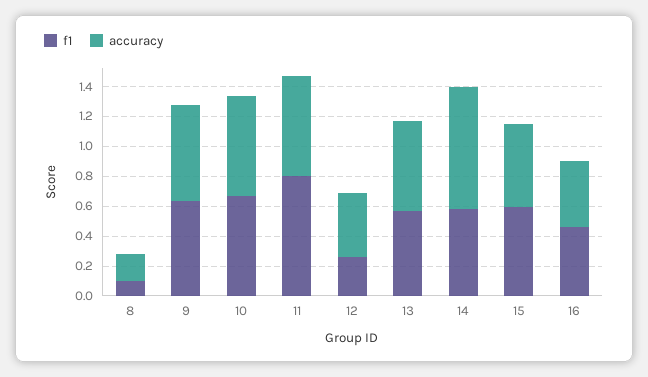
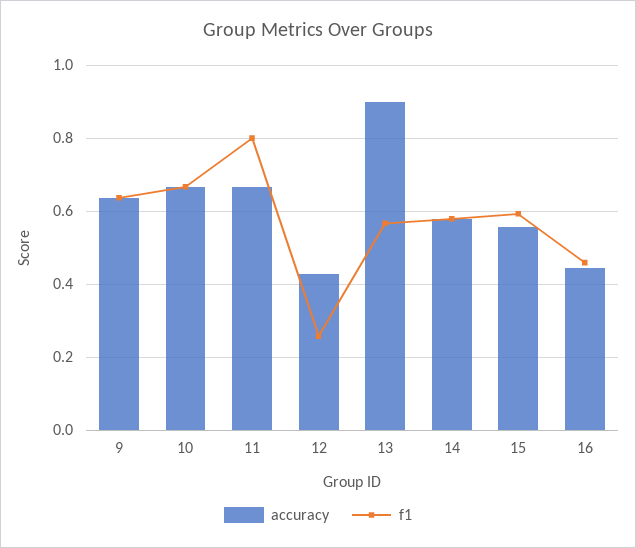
f1, 8: 0.1 -> none
accuracy, 8: 0.2 -> none
accuracy, 13: 0.6 -> 0.9
accuracy, 14: 0.8 -> 0.58

